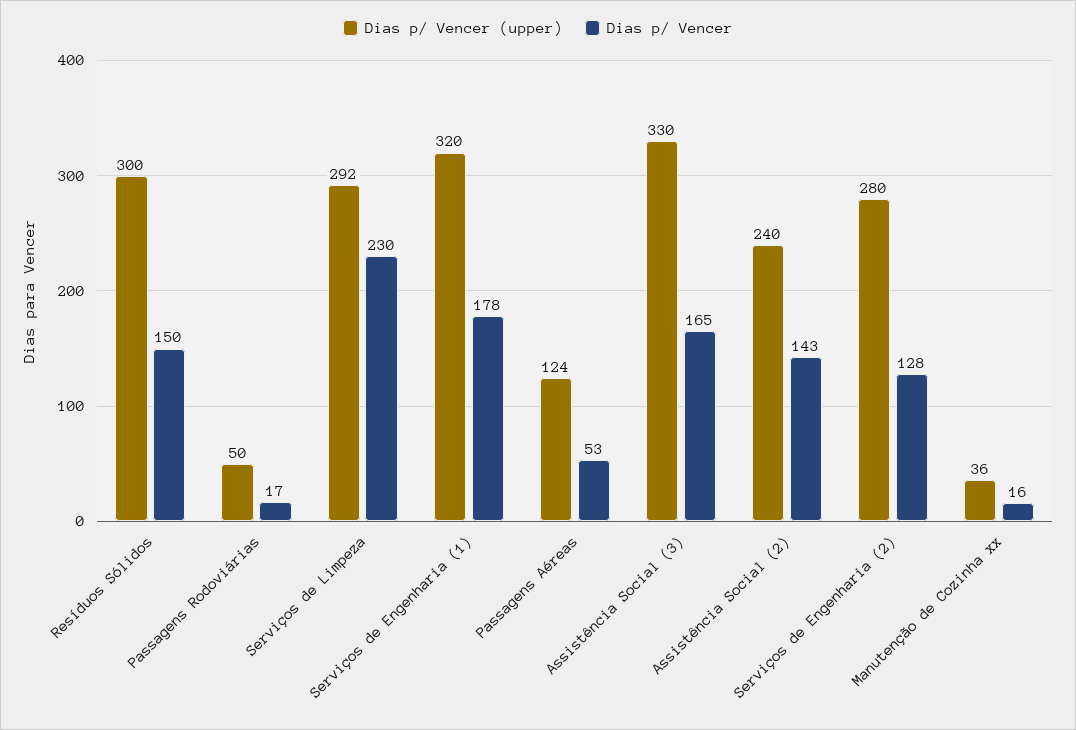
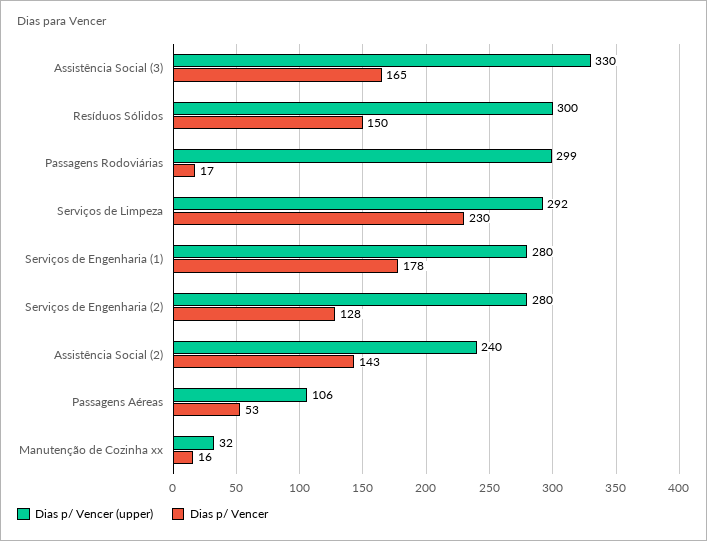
Dias p/ Vencer (upper), Passagens Rodoviárias: 50 -> 299
Dias p/ Vencer (upper), Serviços de Engenharia (1): 320 -> 280
Dias p/ Vencer (upper), Passagens Aéreas: 124 -> 106
Dias p/ Vencer (upper), Manutenção de Cozinha xx: 36 -> 32

